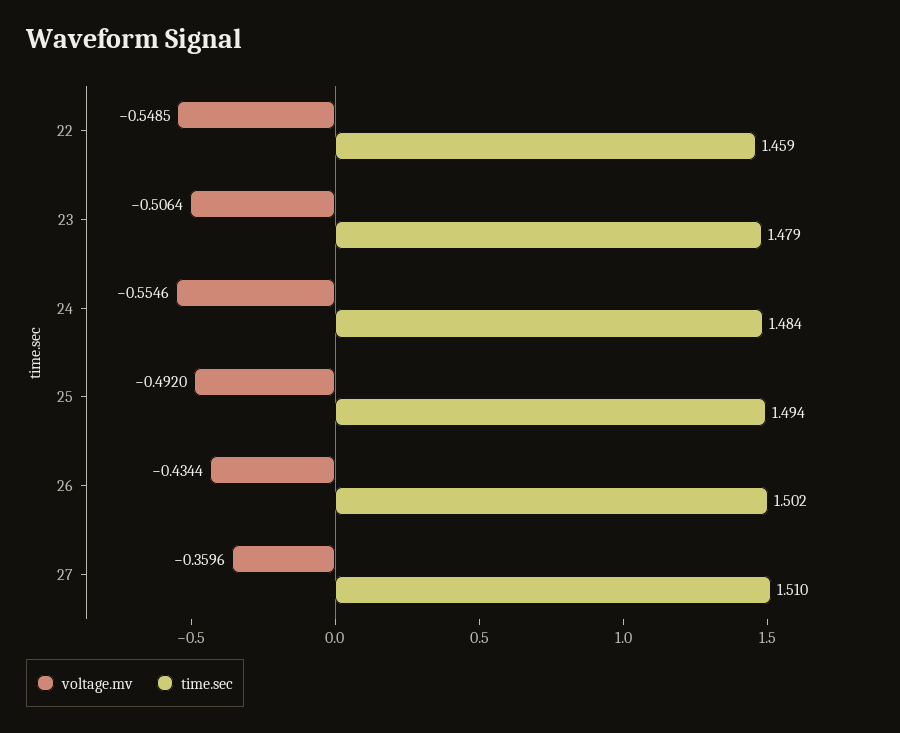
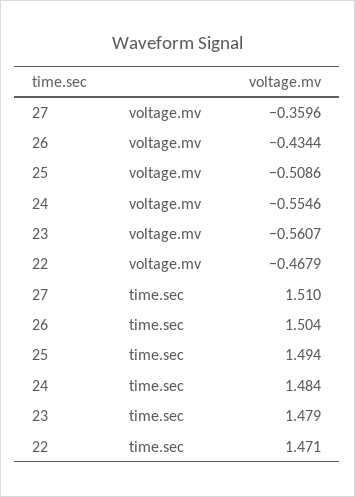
voltage.mv, 22: -0.5485 -> -0.4679
time.sec, 22: 1.459 -> 1.471
voltage.mv, 23: -0.5064 -> -0.5607
voltage.mv, 25: -0.492 -> -0.5086
time.sec, 26: 1.502 -> 1.504

